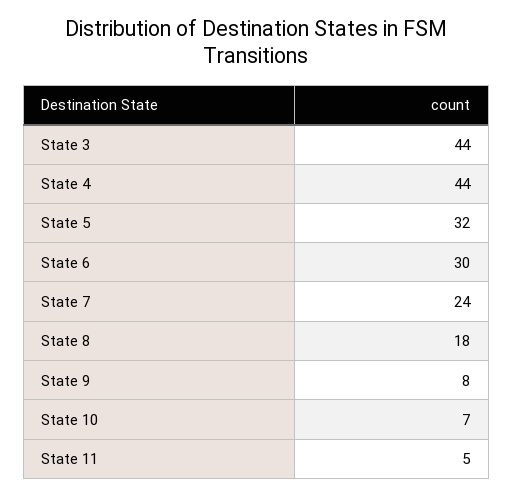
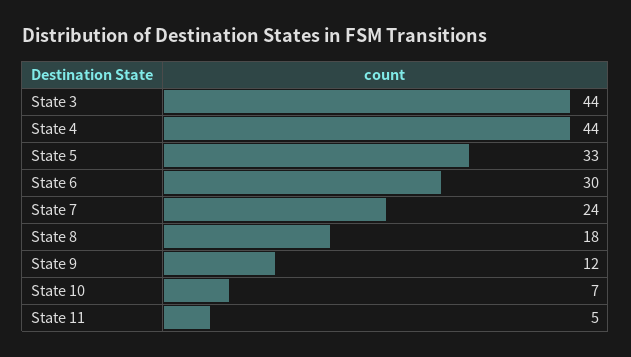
State 5: 32 -> 33
State 9: 8 -> 12

